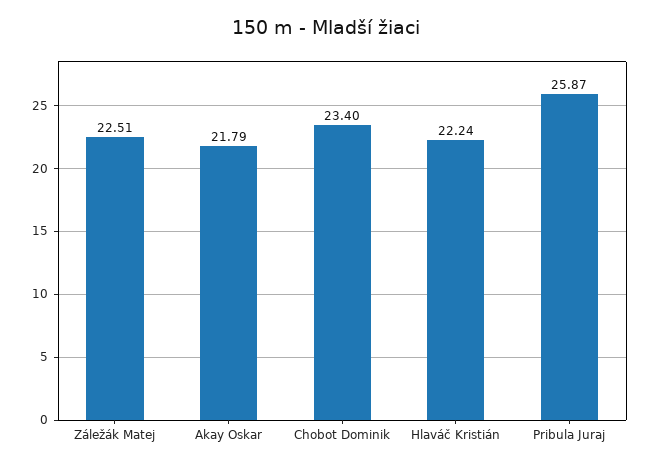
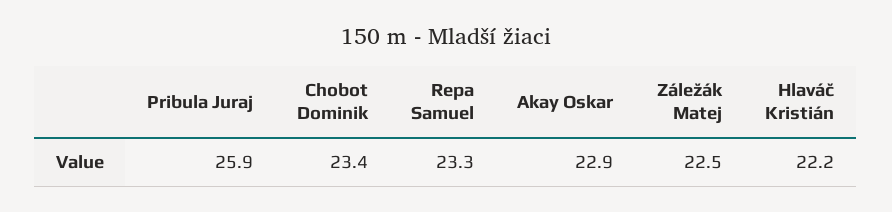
Akay Oskar: 21.79 -> 22.9
Repa Samuel: none -> 23.3

